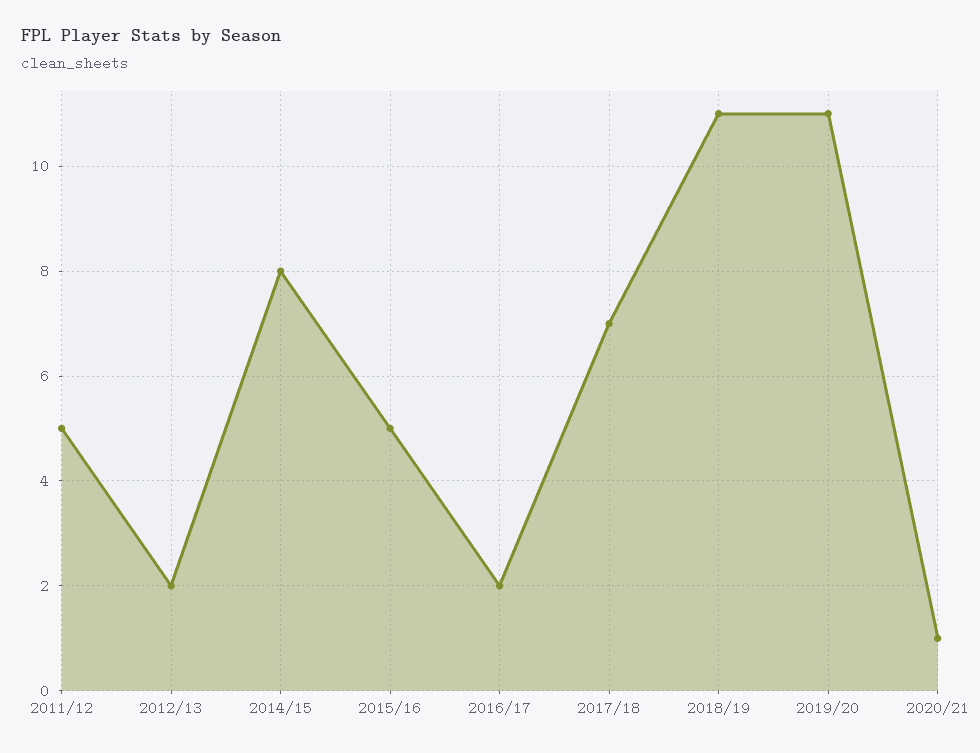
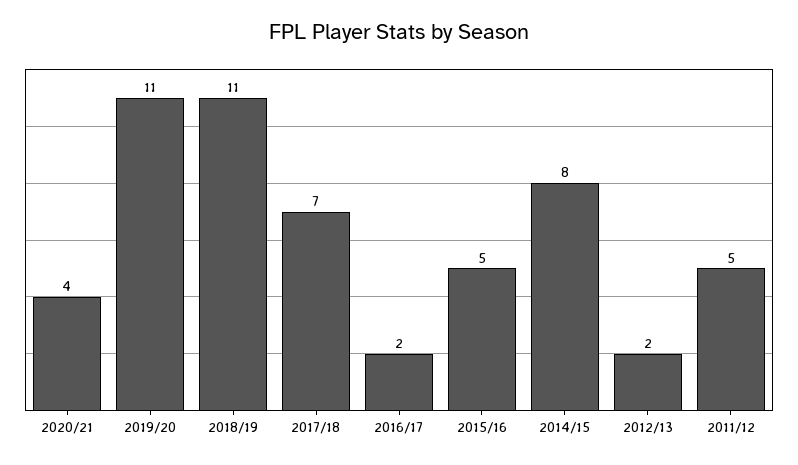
2020/21: 1 -> 4

